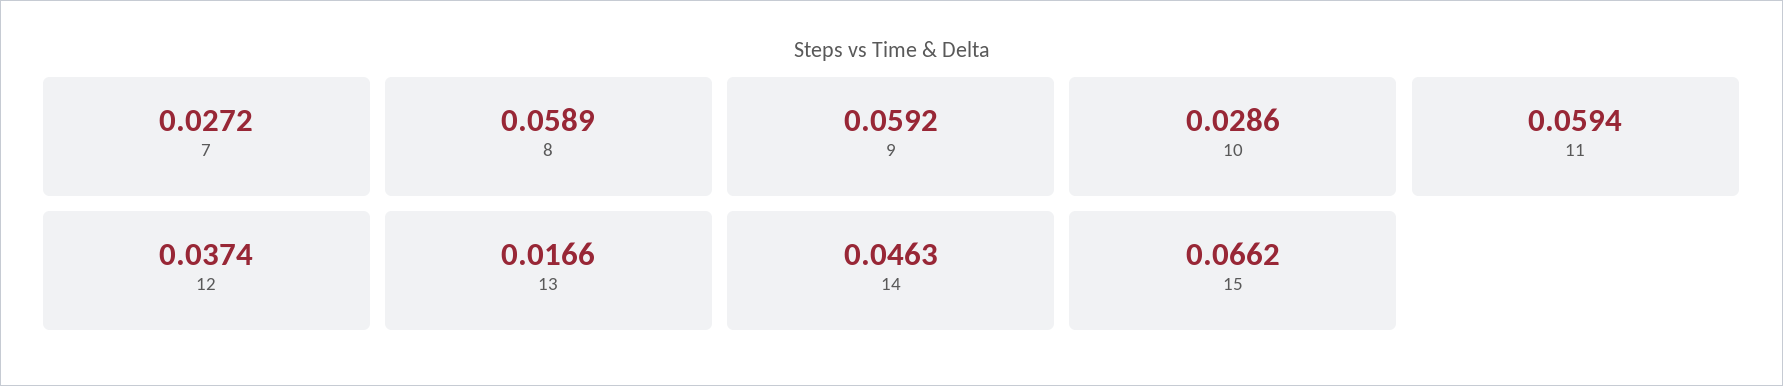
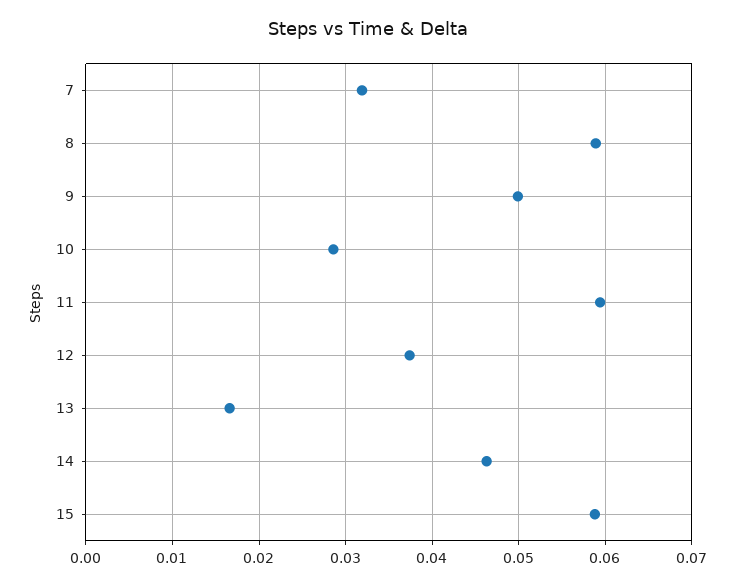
7: 0.0272 -> 0.032
9: 0.0592 -> 0.05
15: 0.0662 -> 0.059

